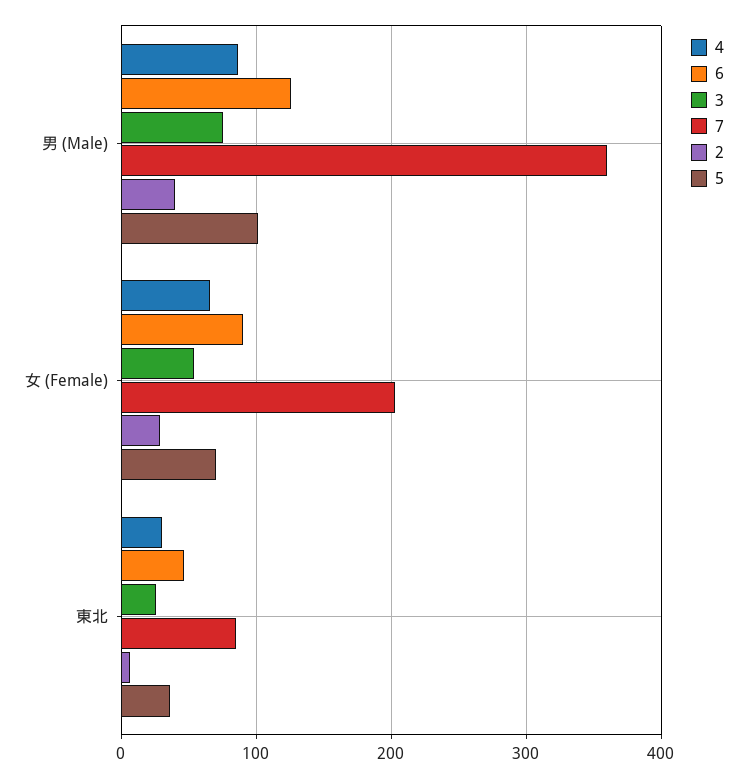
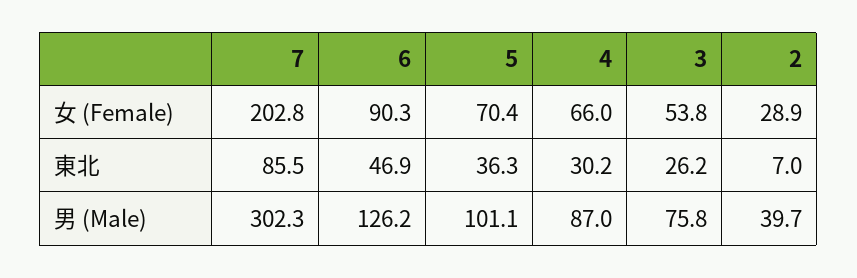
7, 男 (Male): 360 -> 302.3

